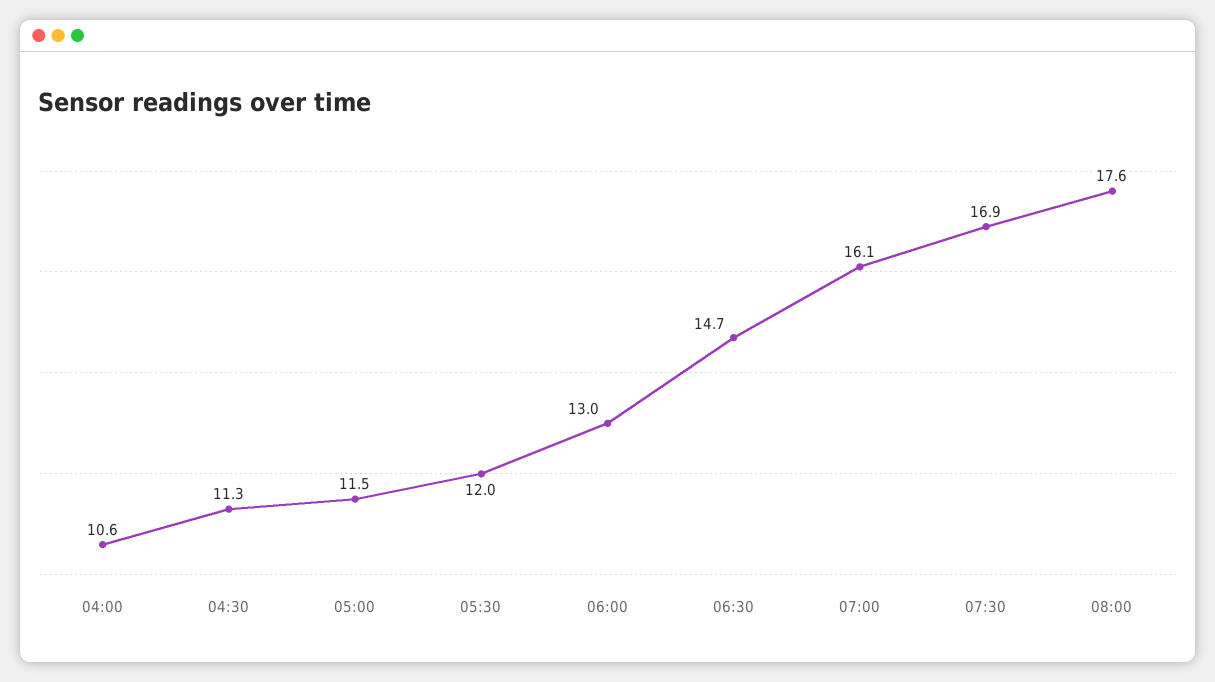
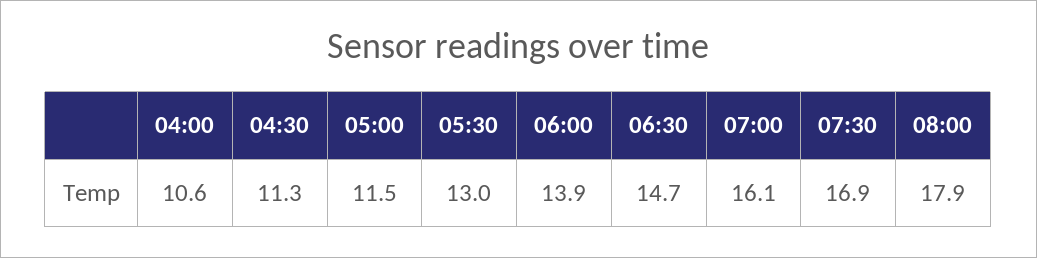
05:30: 12 -> 13
06:00: 13 -> 13.9
08:00: 17.6 -> 17.9

